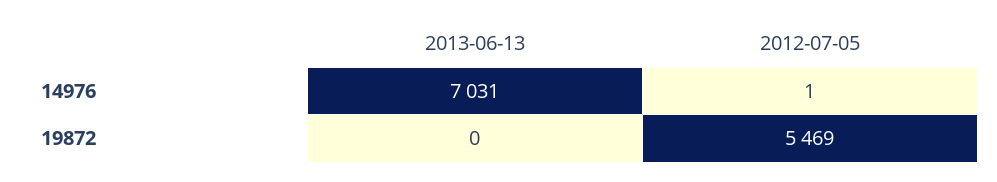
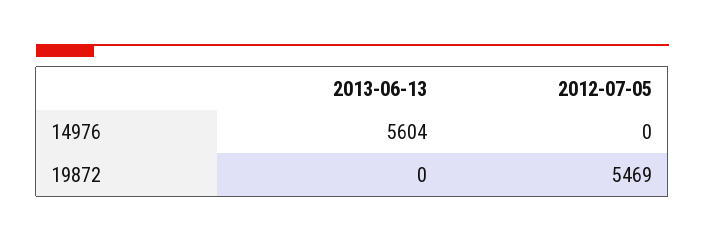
2013-06-13, 14976: 7031 -> 5604
2012-07-05, 14976: 1 -> 0

